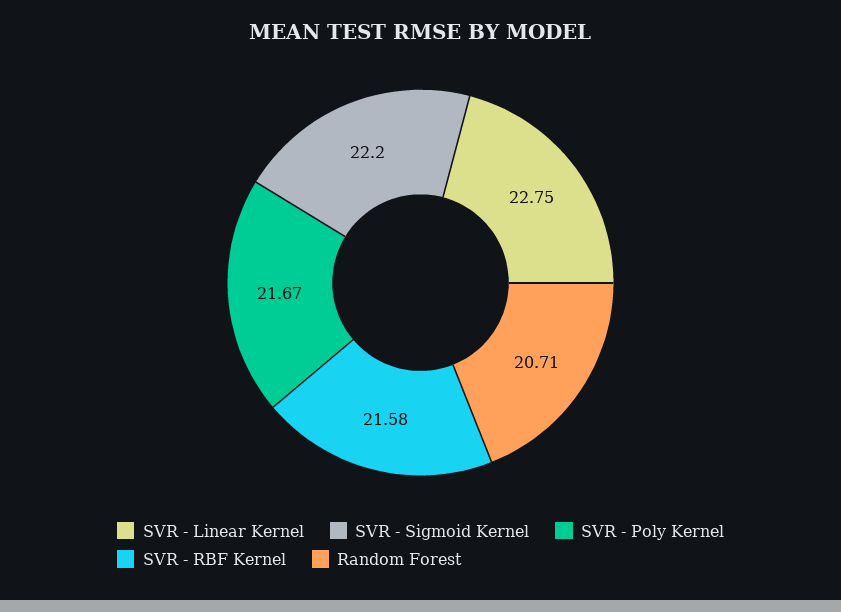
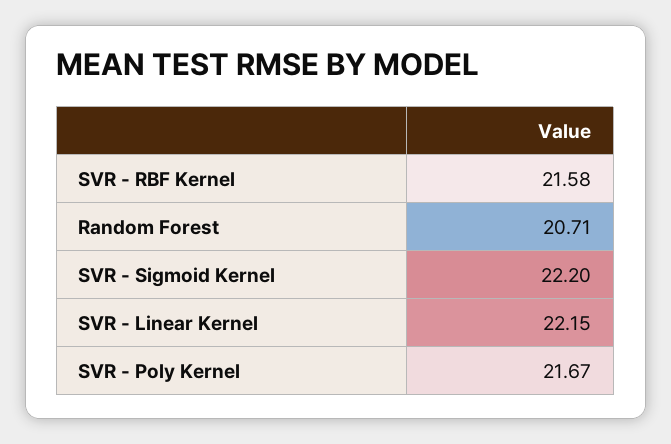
SVR - Linear Kernel: 22.75 -> 22.15

